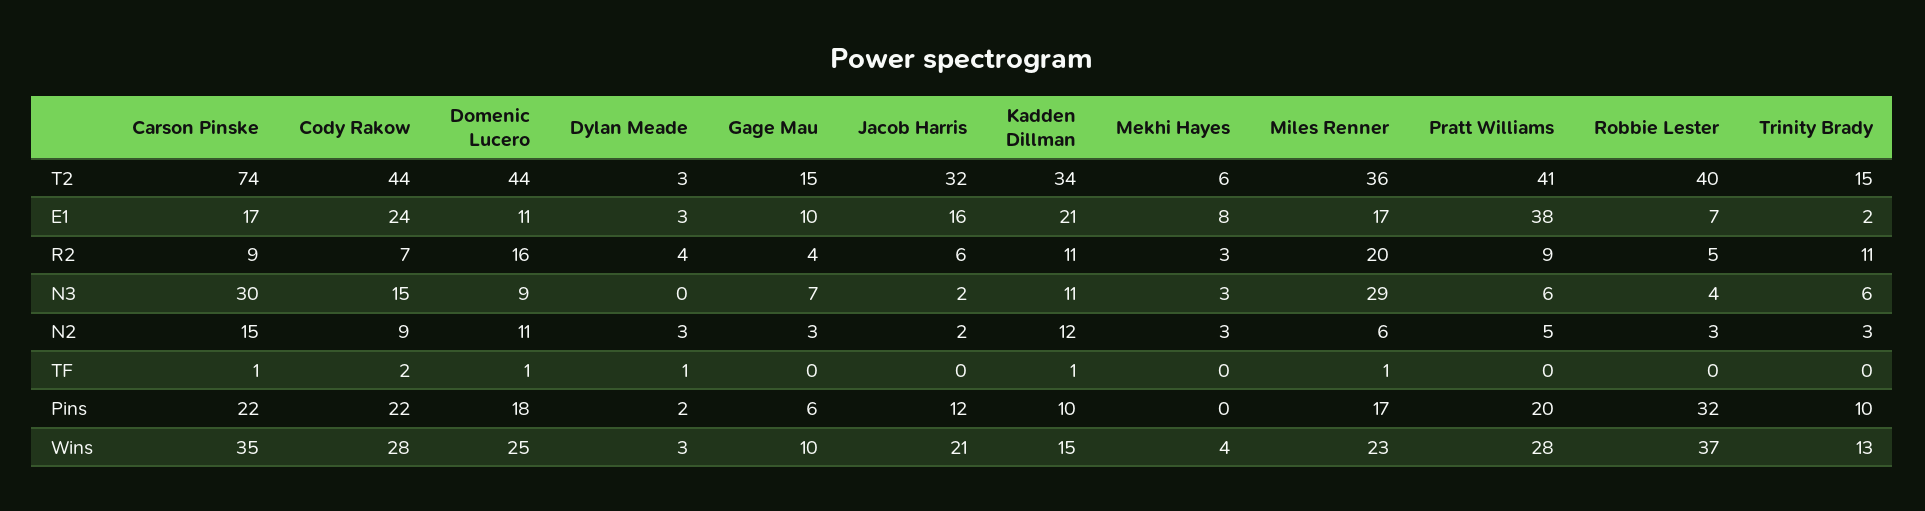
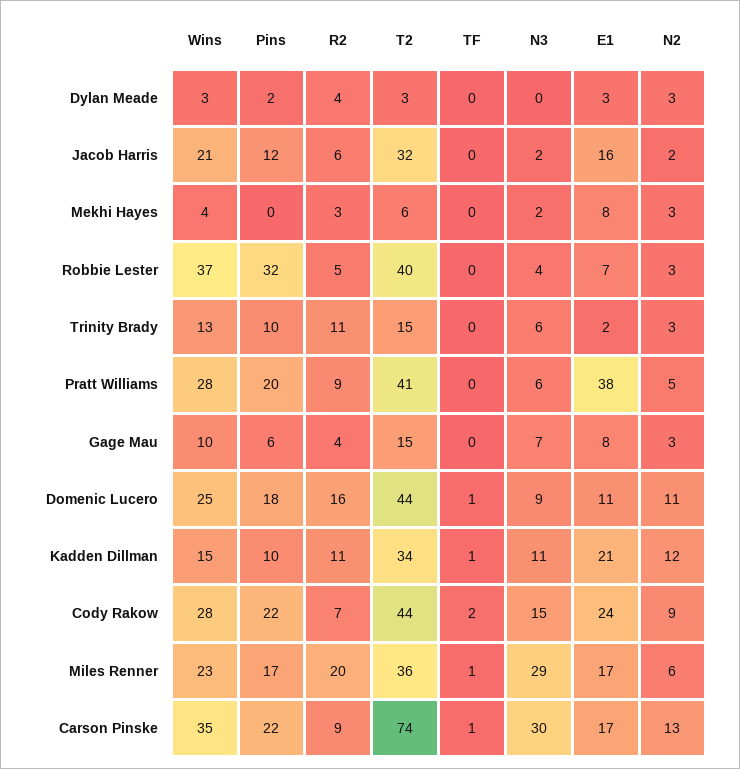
Gage Mau, E1: 10 -> 8
Mekhi Hayes, N3: 3 -> 2
Carson Pinske, N2: 15 -> 13
Dylan Meade, TF: 1 -> 0

